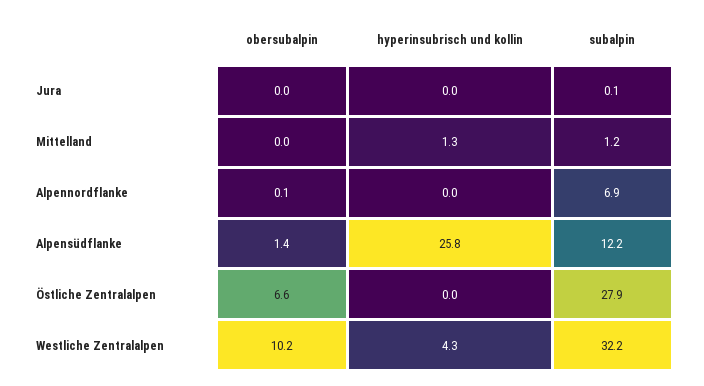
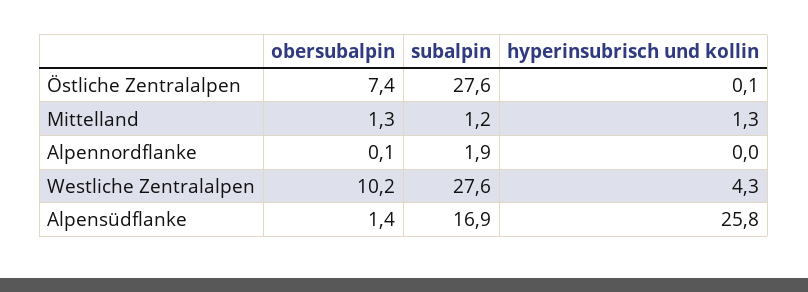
obersubalpin, Jura: 0 -> none
hyperinsubrisch und kollin, Jura: 0 -> none
subalpin, Jura: 0.1 -> none
obersubalpin, Mittelland: 0 -> 1.3
subalpin, Alpennordflanke: 6.9 -> 1.9
subalpin, Alpensüdflanke: 12.2 -> 16.9
obersubalpin, Östliche Zentralalpen: 6.6 -> 7.4
hyperinsubrisch und kollin, Östliche Zentralalpen: 0 -> 0.1
subalpin, Östliche Zentralalpen: 27.9 -> 27.6
subalpin, Westliche Zentralalpen: 32.2 -> 27.6

